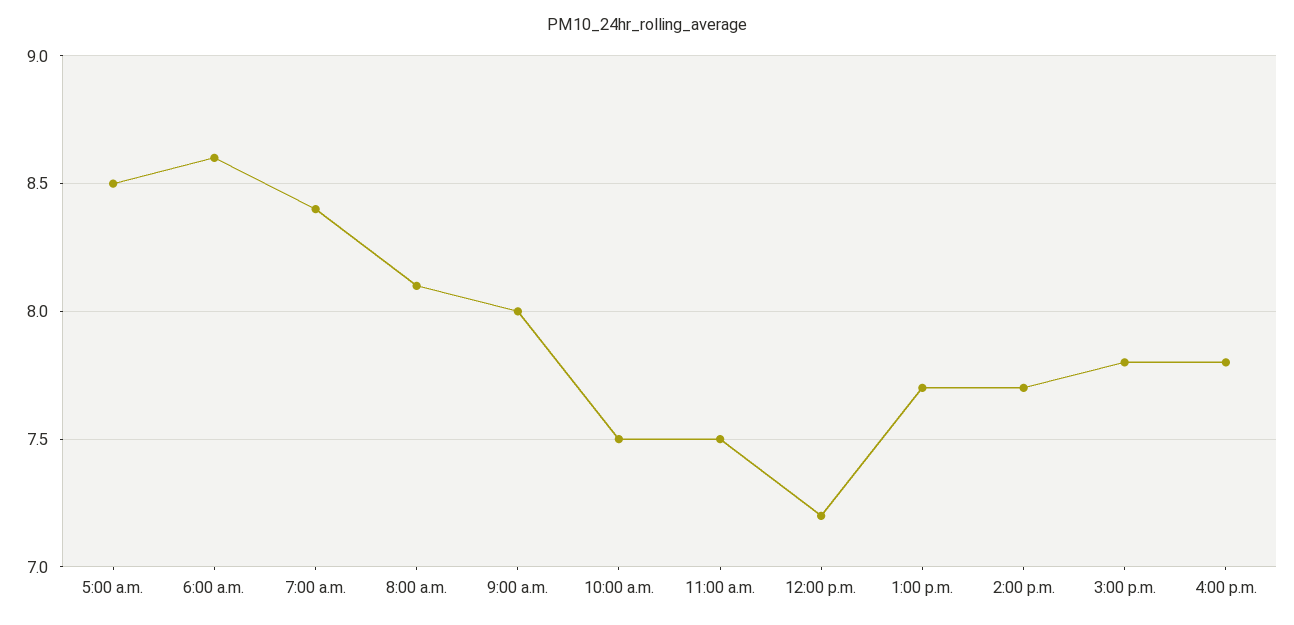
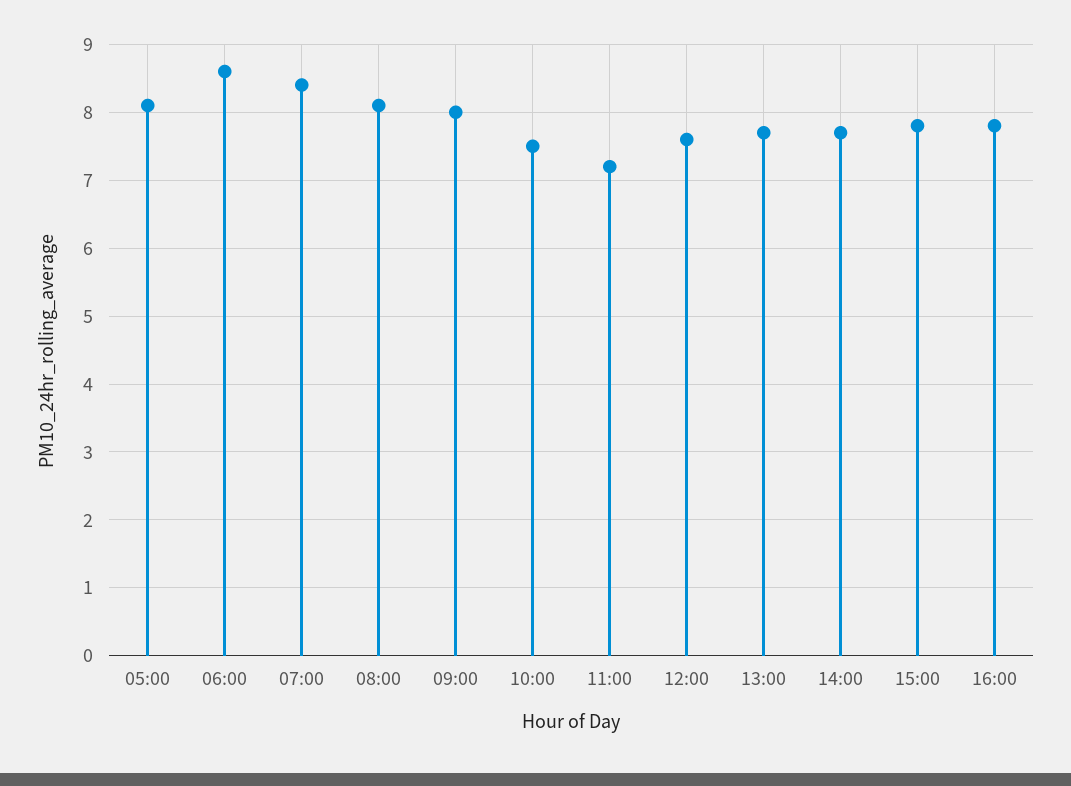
5:00 a.m.: 8.5 -> 8.1
11:00 a.m.: 7.5 -> 7.2
12:00 p.m.: 7.2 -> 7.6

